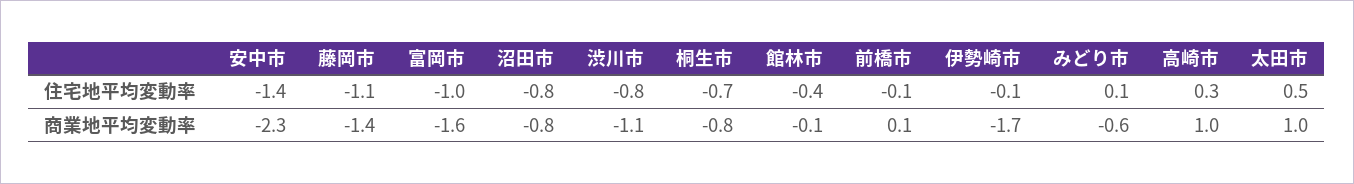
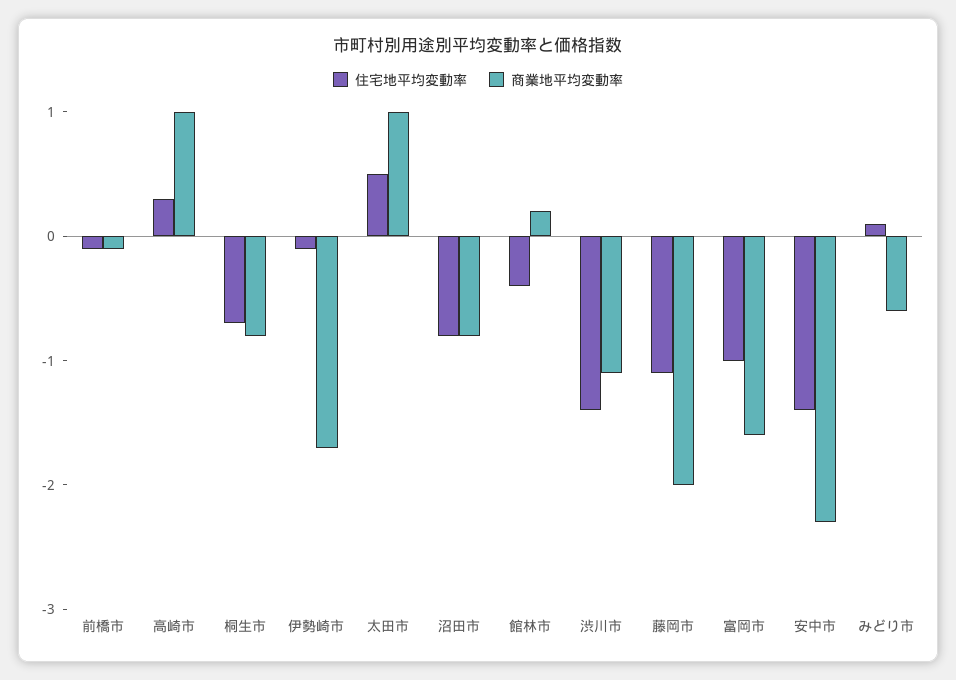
住宅地平均変動率, 渋川市: -0.8 -> -1.4
商業地平均変動率, 藤岡市: -1.4 -> -2
商業地平均変動率, 館林市: -0.1 -> 0.2
商業地平均変動率, 前橋市: 0.1 -> -0.1

